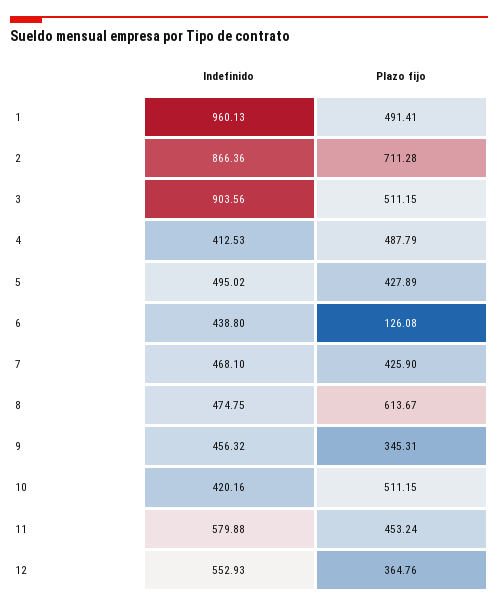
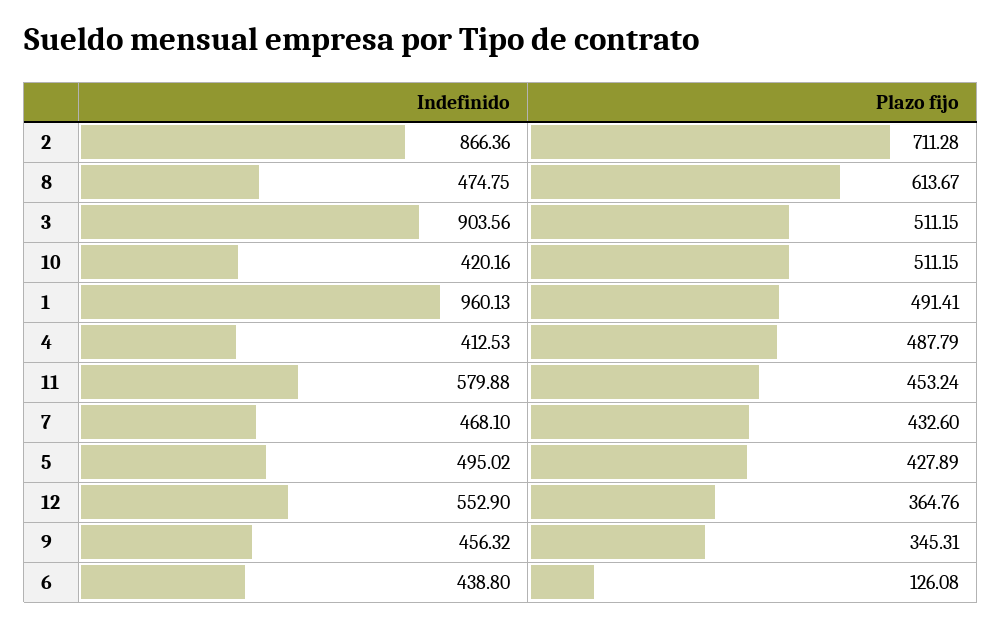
Plazo fijo, 7: 425.9 -> 432.6
Indefinido, 12: 552.93 -> 552.9

